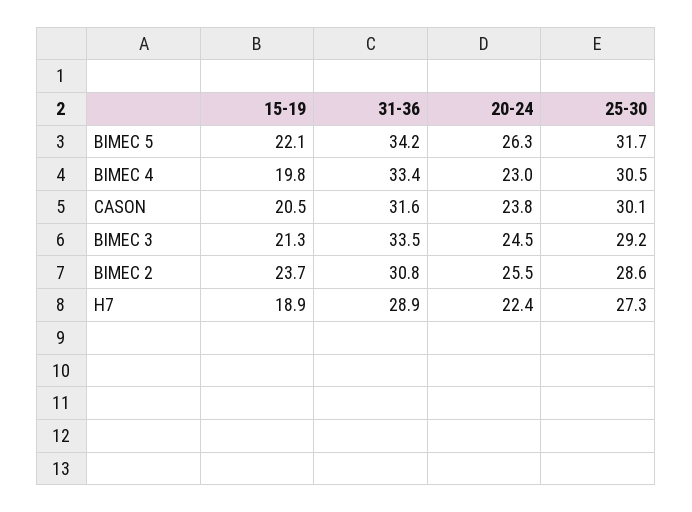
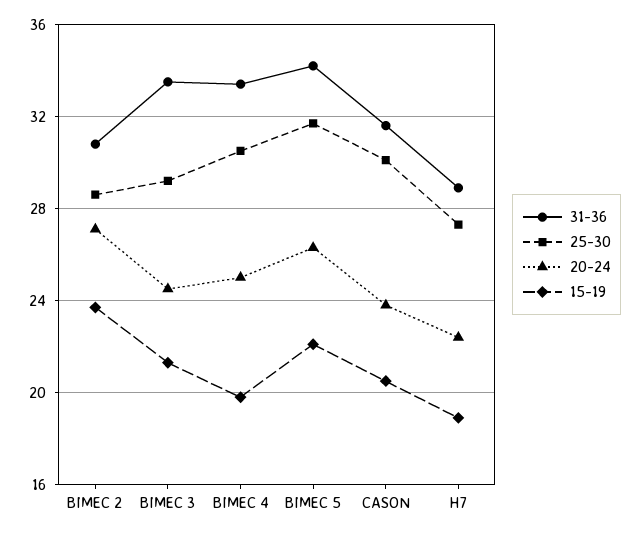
20-24, BIMEC 4: 23 -> 25
20-24, BIMEC 2: 25.5 -> 27

